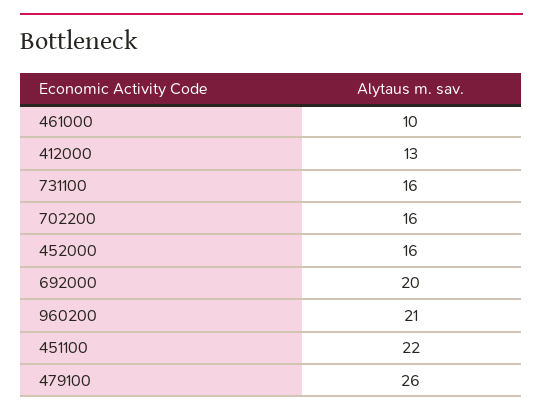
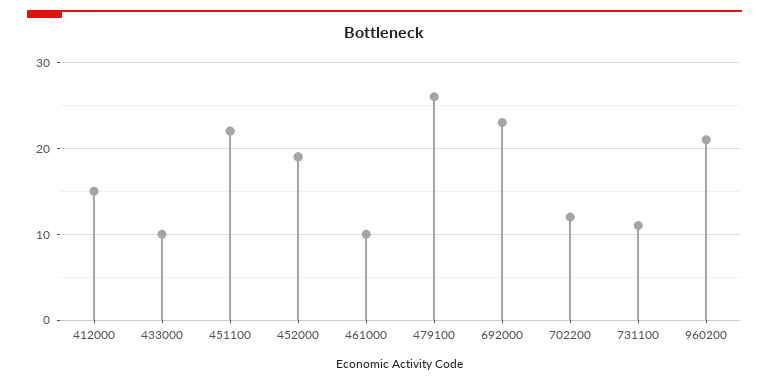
412000: 13 -> 15
731100: 16 -> 11
702200: 16 -> 12
452000: 16 -> 19
692000: 20 -> 23
433000: none -> 10

